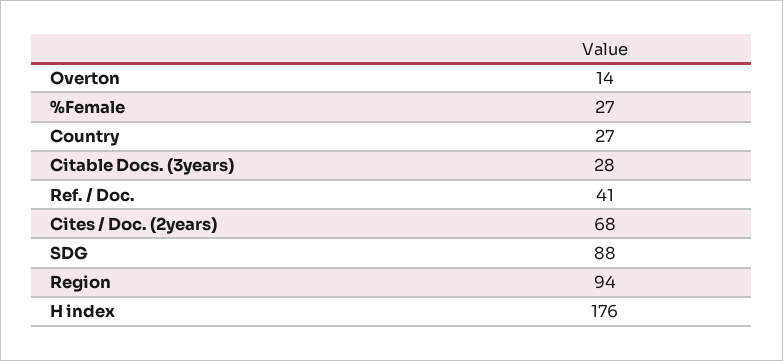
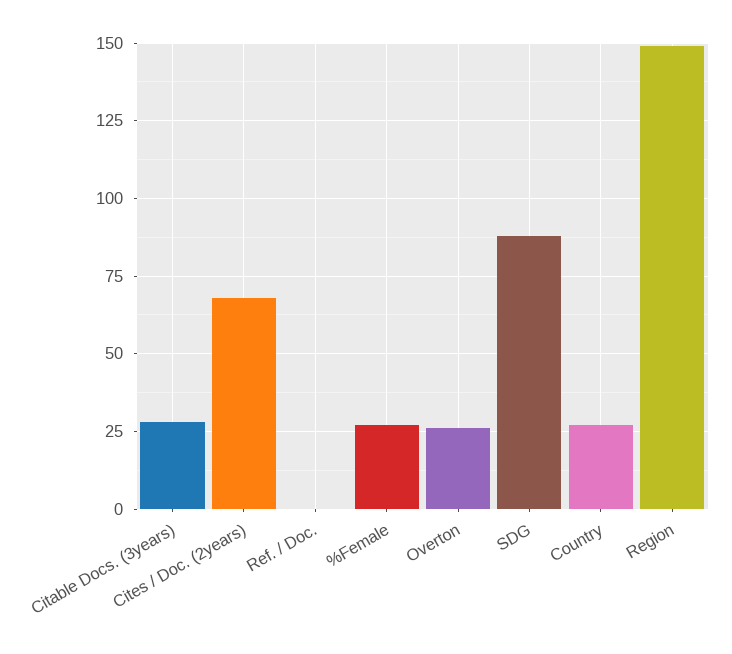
Overton: 14 -> 25
Ref. / Doc.: 41 -> 0
Region: 94 -> 150
H index: 176 -> none

